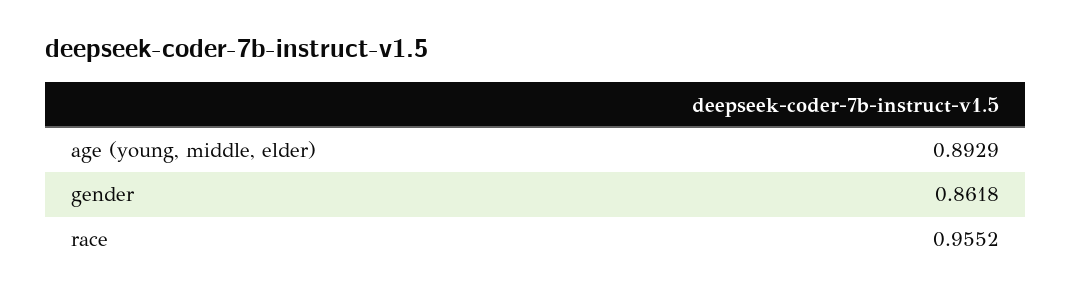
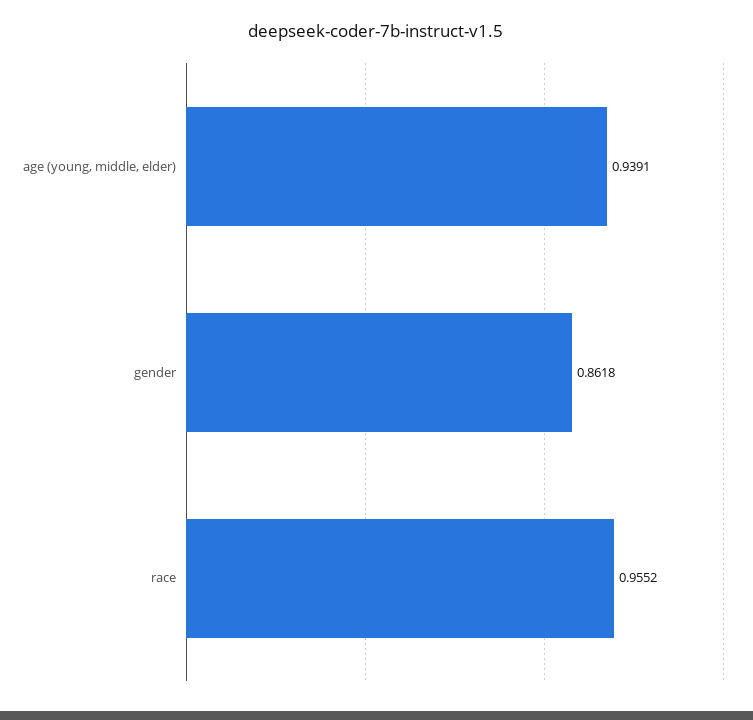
age (young, middle, elder): 0.8929 -> 0.9391

